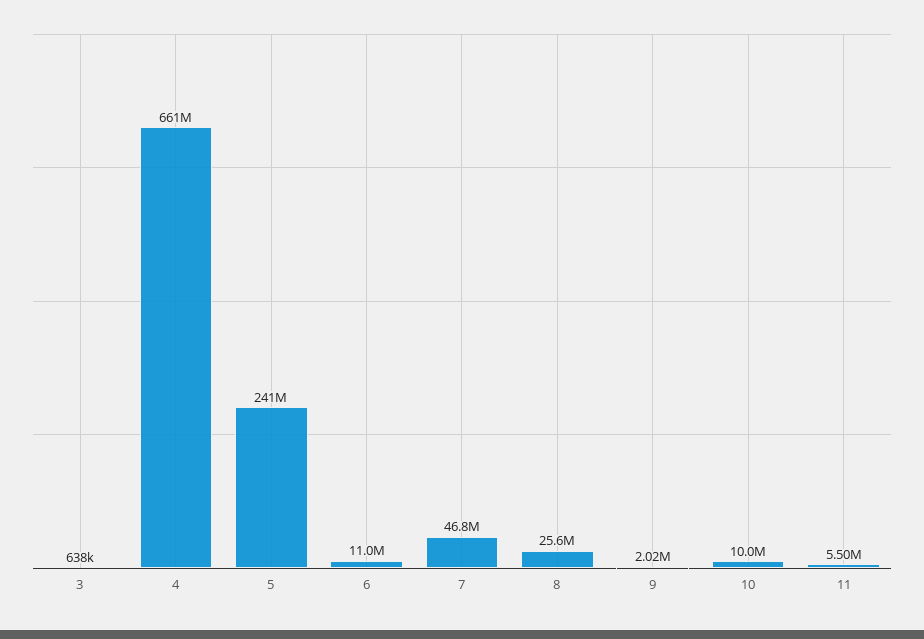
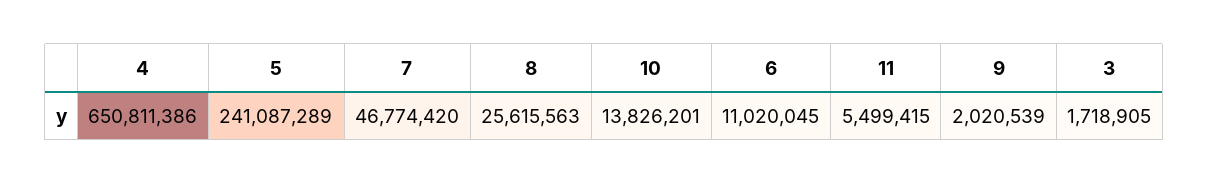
3: 638000 -> 1718905
4: 661000000 -> 650811386
10: 10000000 -> 13826201

